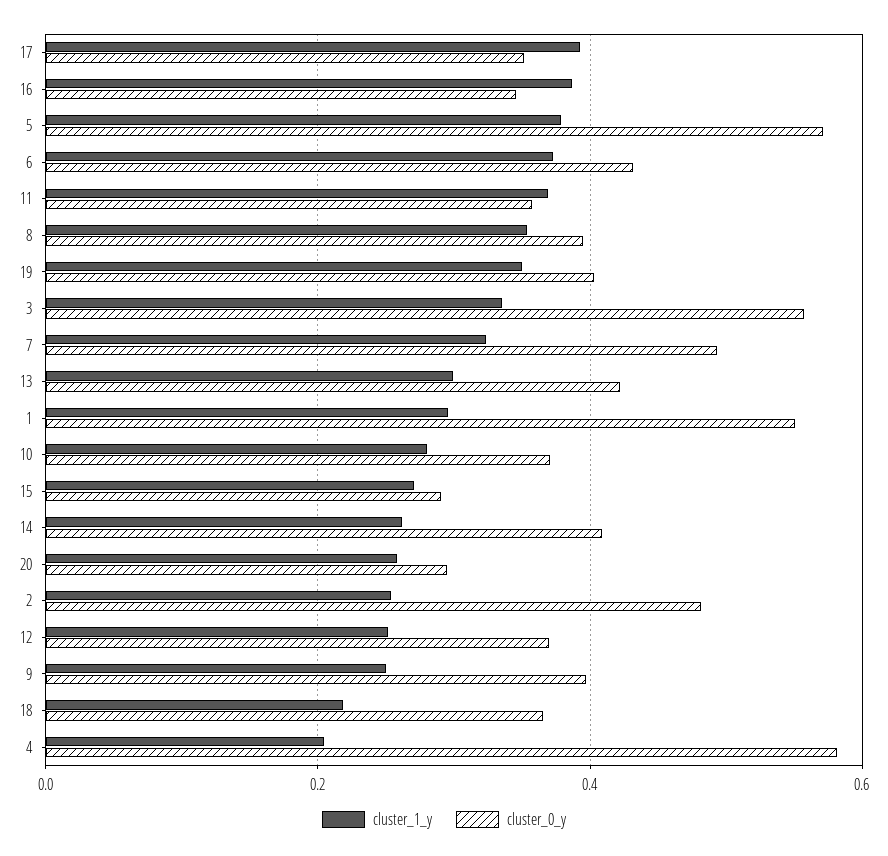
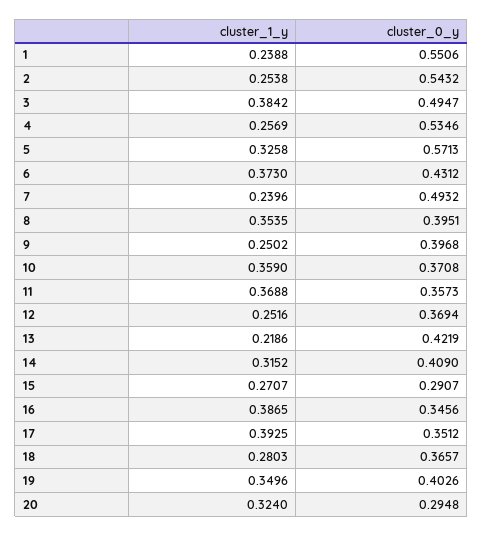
cluster_1_y, 5: 0.38 -> 0.3258
cluster_1_y, 3: 0.34 -> 0.3842
cluster_0_y, 3: 0.56 -> 0.4947
cluster_1_y, 7: 0.32 -> 0.2396
cluster_1_y, 13: 0.3 -> 0.2186
cluster_1_y, 1: 0.3 -> 0.2388
cluster_1_y, 10: 0.28 -> 0.359
cluster_1_y, 14: 0.26 -> 0.3152
cluster_1_y, 20: 0.26 -> 0.324
cluster_0_y, 2: 0.48 -> 0.5432
cluster_1_y, 18: 0.22 -> 0.2803
cluster_1_y, 4: 0.2 -> 0.2569
cluster_0_y, 4: 0.58 -> 0.5346

